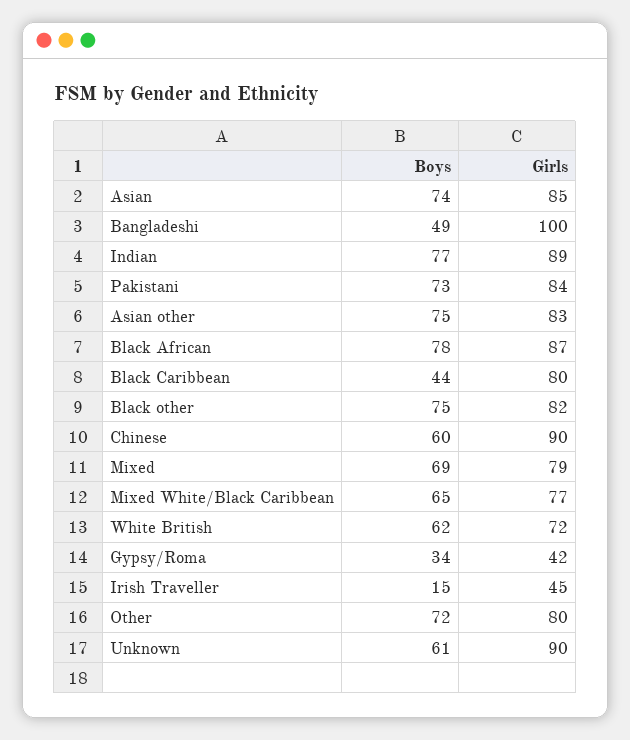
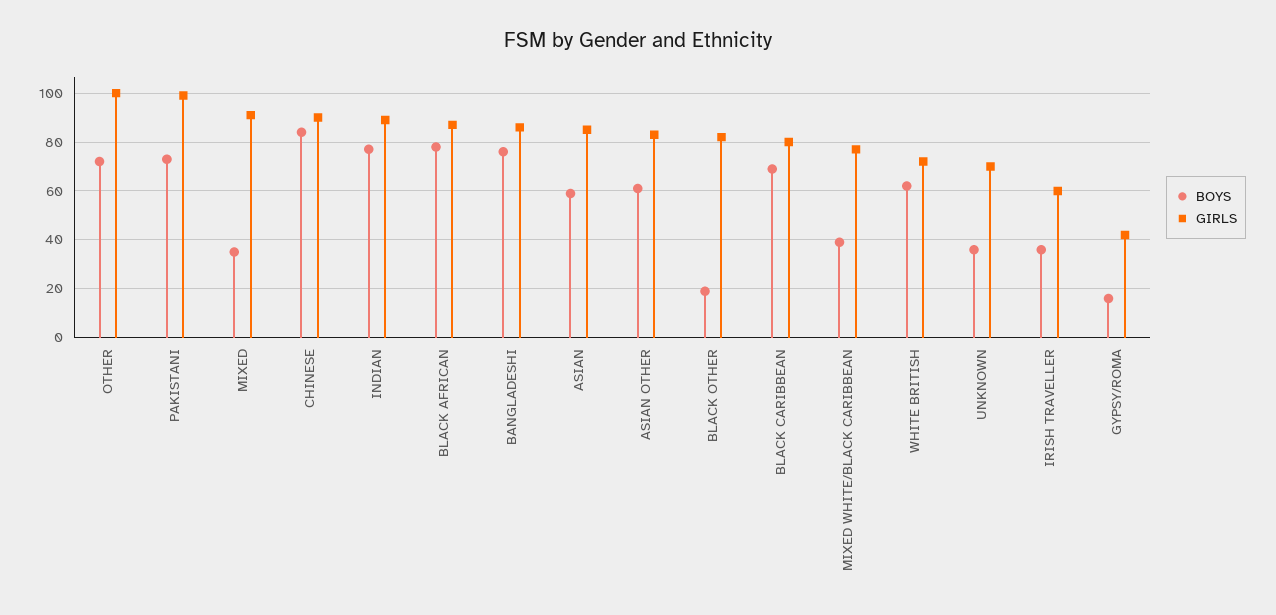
Boys, Asian: 74 -> 60
Boys, Bangladeshi: 49 -> 75
Girls, Bangladeshi: 100 -> 85
Girls, Pakistani: 84 -> 100
Boys, Asian other: 75 -> 60
Boys, Black Caribbean: 44 -> 70
Boys, Black other: 75 -> 20
Boys, Chinese: 60 -> 85
Boys, Mixed: 69 -> 35
Girls, Mixed: 79 -> 90
Boys, Mixed White/Black Caribbean: 65 -> 40
Boys, Gypsy/Roma: 34 -> 15
Boys, Irish Traveller: 15 -> 35
Girls, Irish Traveller: 45 -> 60
Girls, Other: 80 -> 100
Boys, Unknown: 61 -> 35
Girls, Unknown: 90 -> 70

